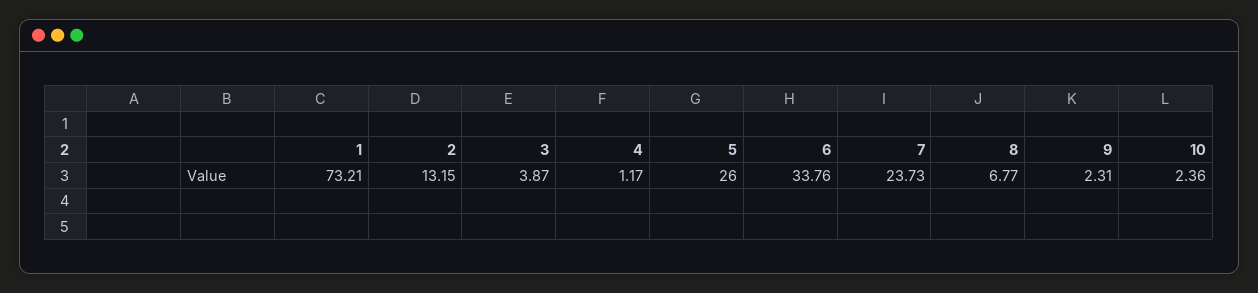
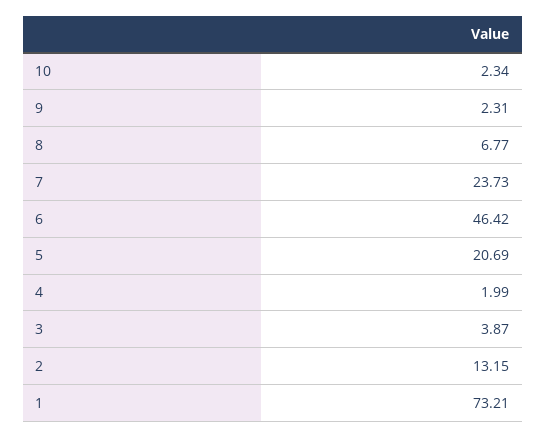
4: 1.17 -> 1.99
5: 26 -> 20.69
6: 33.76 -> 46.42
10: 2.36 -> 2.34

